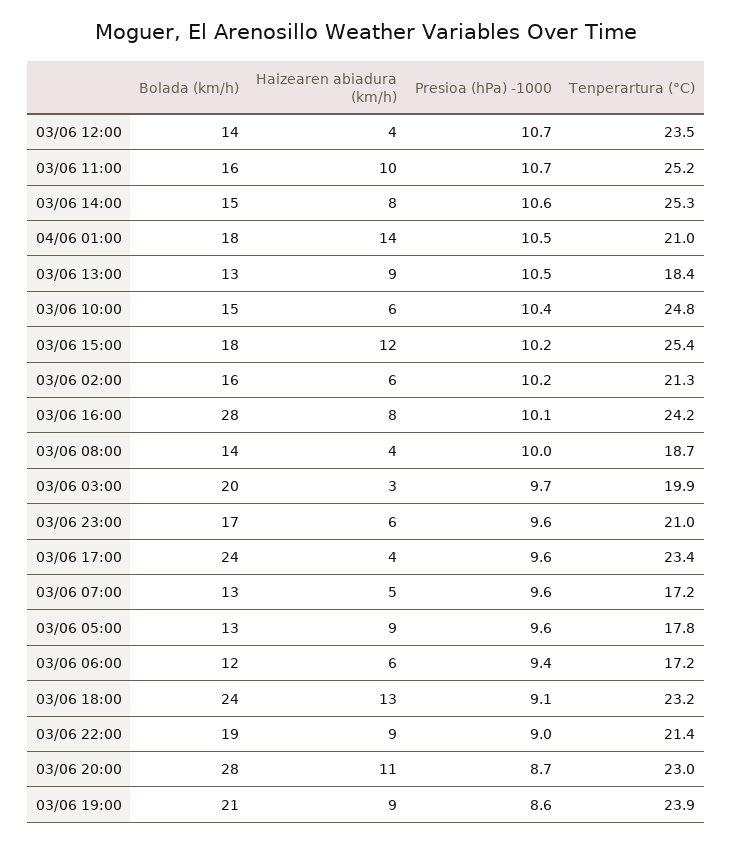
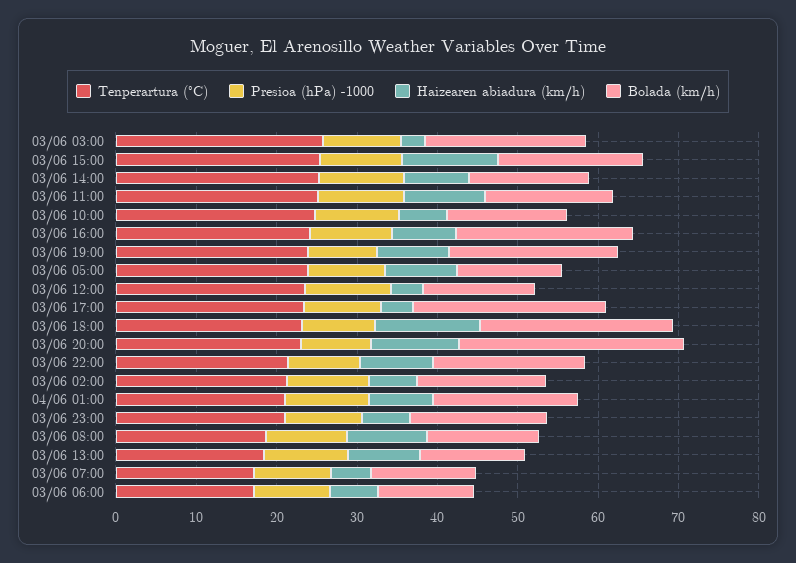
Haizearen abiadura (km/h), 04/06 01:00: 14 -> 8
Bolada (km/h), 03/06 16:00: 28 -> 22
Haizearen abiadura (km/h), 03/06 08:00: 4 -> 10
Tenperartura (°C), 03/06 03:00: 19.9 -> 26
Tenperartura (°C), 03/06 05:00: 17.8 -> 24

